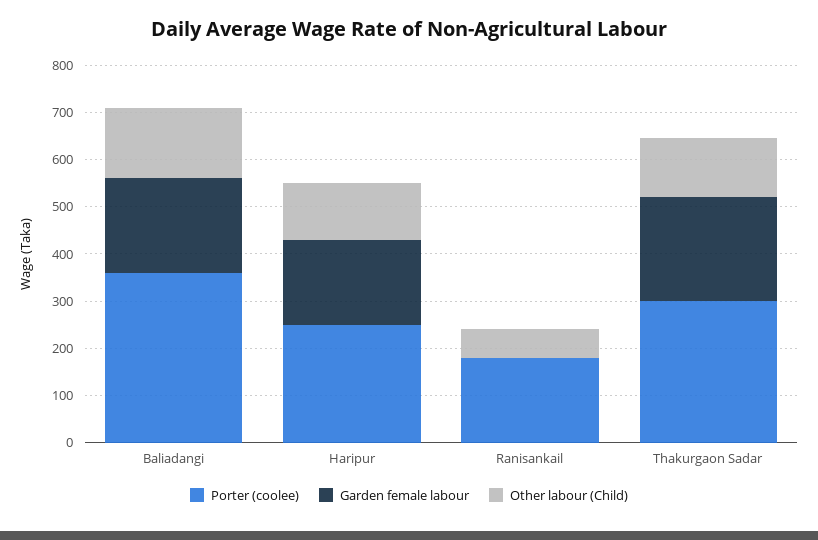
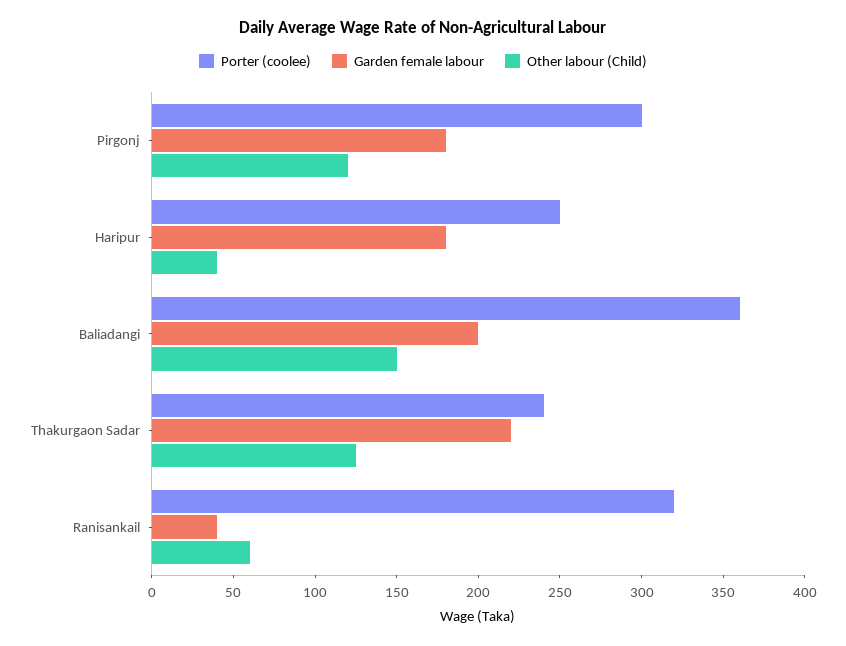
Other labour (Child), Haripur: 120 -> 40
Porter (coolee), Ranisankail: 180 -> 320
Garden female labour, Ranisankail: 0 -> 40
Porter (coolee), Thakurgaon Sadar: 300 -> 240
Porter (coolee), Pirgonj: none -> 300
Garden female labour, Pirgonj: none -> 180
Other labour (Child), Pirgonj: none -> 120

